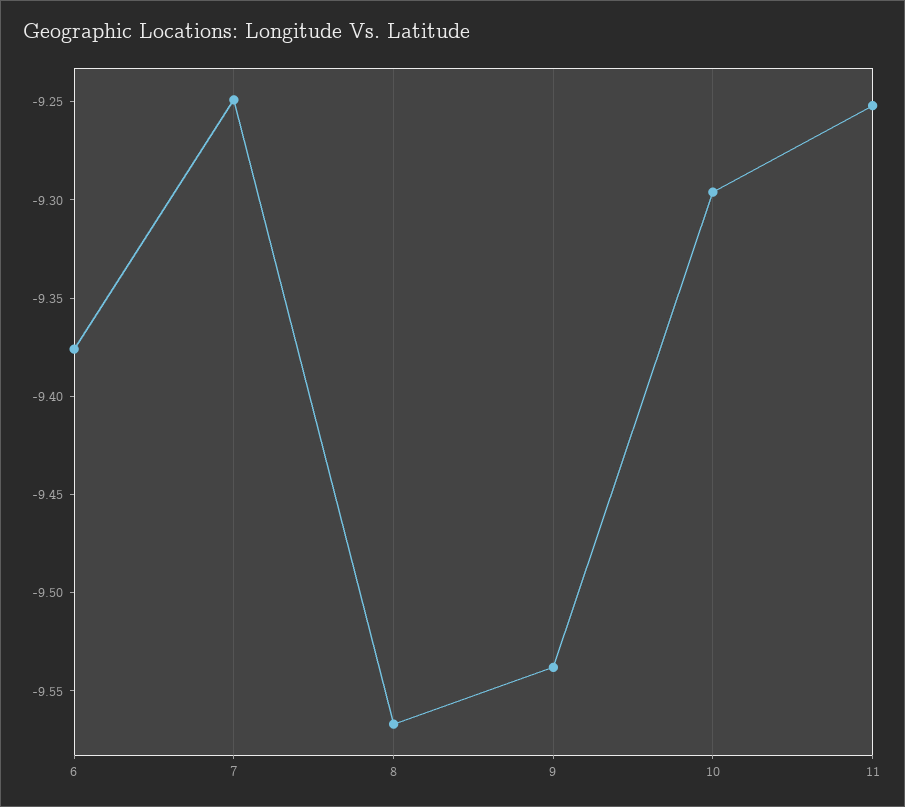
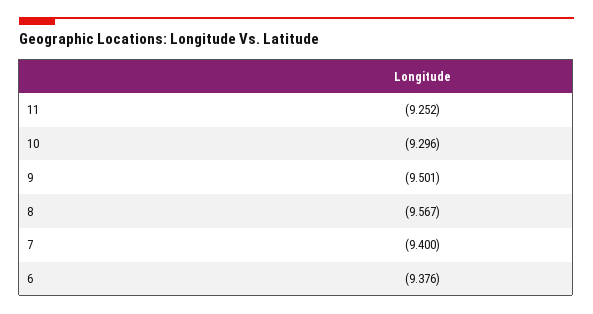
7: -9.25 -> -9.4
9: -9.54 -> -9.501

